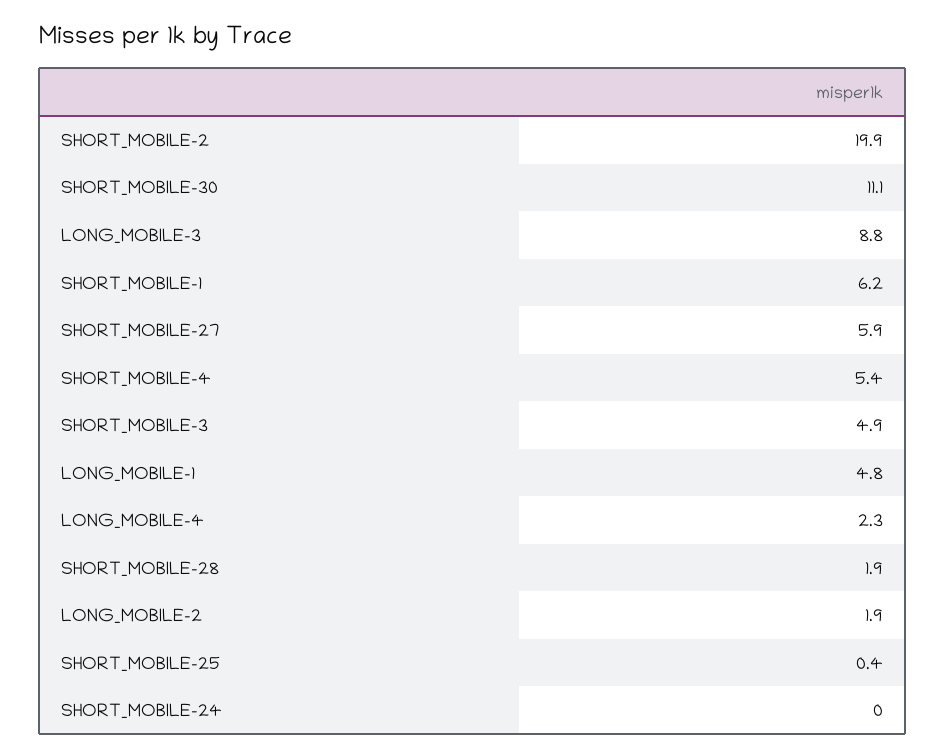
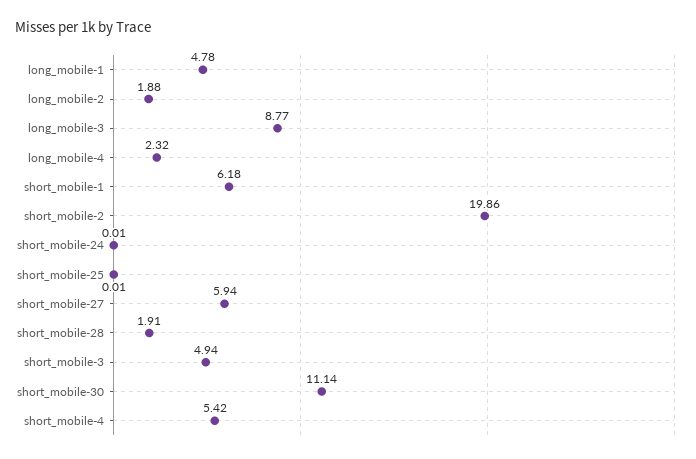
SHORT_MOBILE-25: 0.4 -> 0.01

